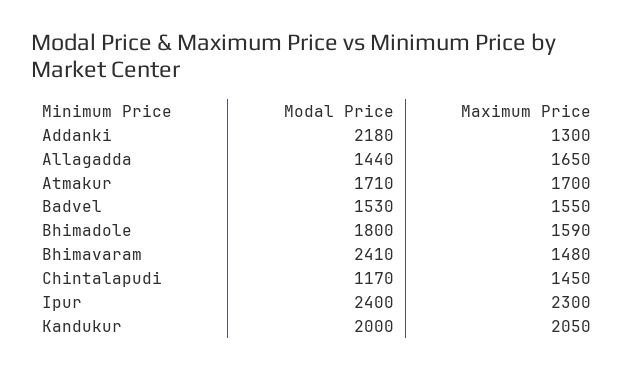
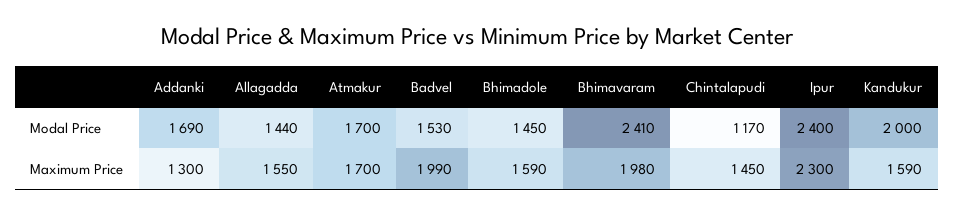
Modal Price, Addanki: 2180 -> 1690
Maximum Price, Allagadda: 1650 -> 1550
Modal Price, Atmakur: 1710 -> 1700
Maximum Price, Badvel: 1550 -> 1990
Modal Price, Bhimadole: 1800 -> 1450
Maximum Price, Bhimavaram: 1480 -> 1980
Maximum Price, Kandukur: 2050 -> 1590

